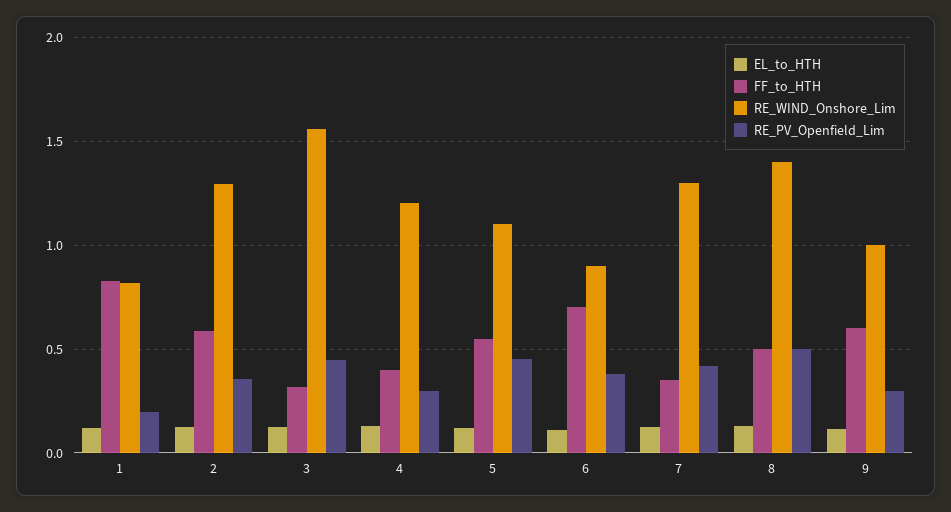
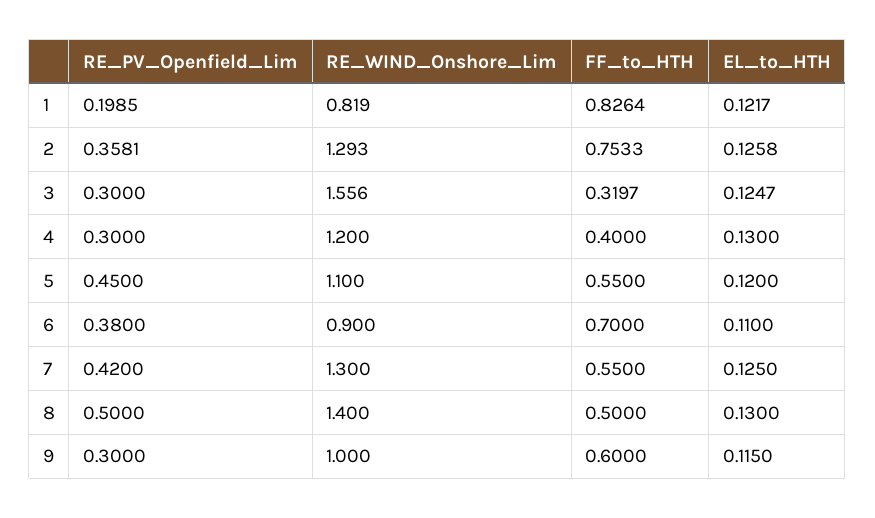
FF_to_HTH, 2: 0.6 -> 0.7533
RE_PV_Openfield_Lim, 3: 0.45 -> 0.3
FF_to_HTH, 7: 0.35 -> 0.55

